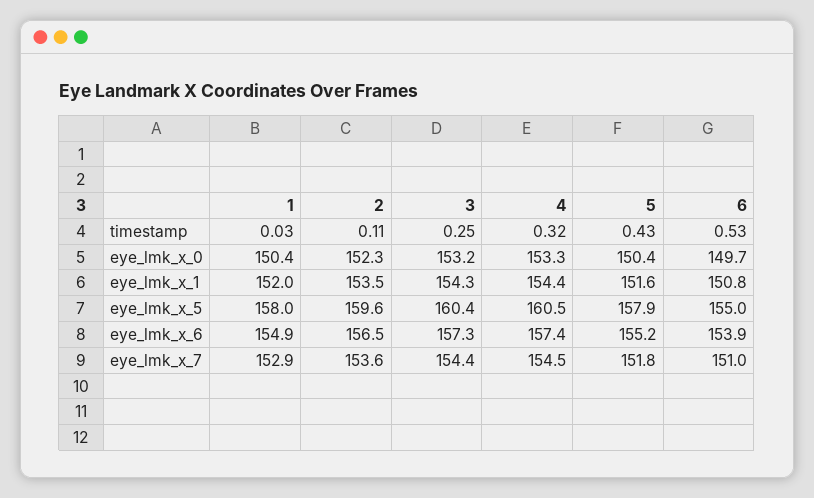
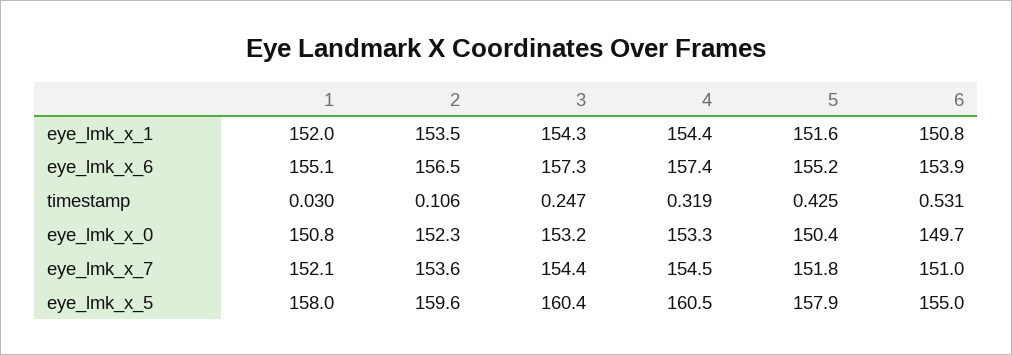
1, eye_lmk_x_0: 150.4 -> 150.8
1, eye_lmk_x_6: 154.9 -> 155.1
1, eye_lmk_x_7: 152.9 -> 152.1

